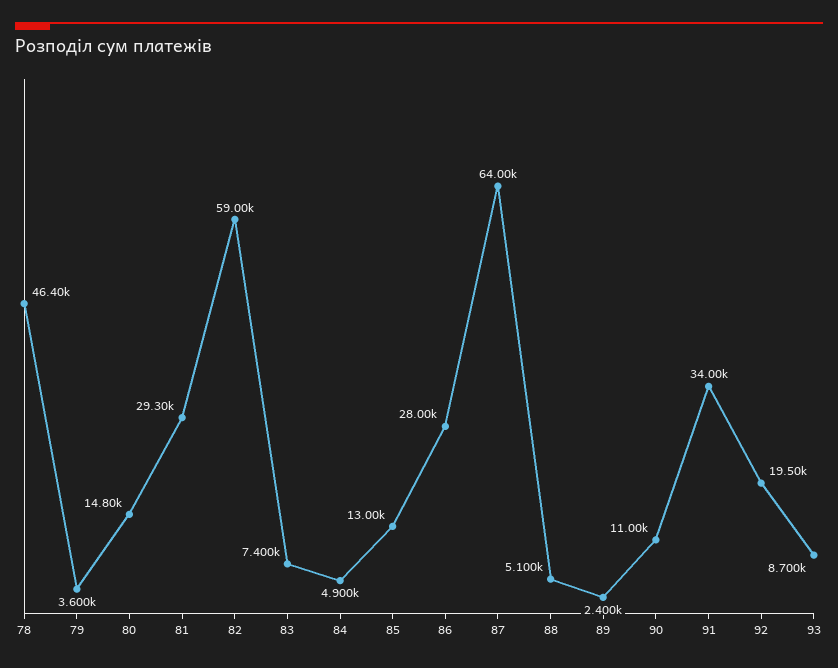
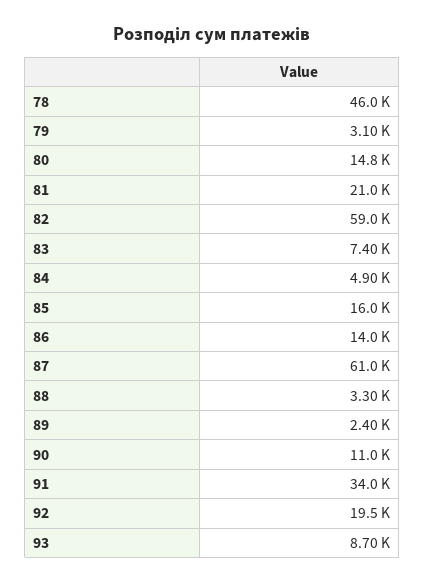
78: 46400 -> 46000
79: 3600 -> 3100
81: 29300 -> 21000
85: 13000 -> 16000
86: 28000 -> 14000
87: 64000 -> 61000
88: 5100 -> 3300

